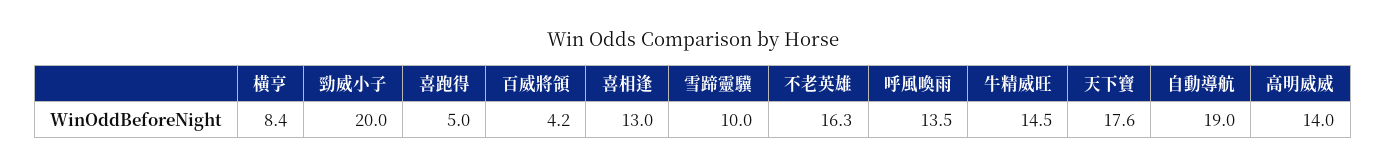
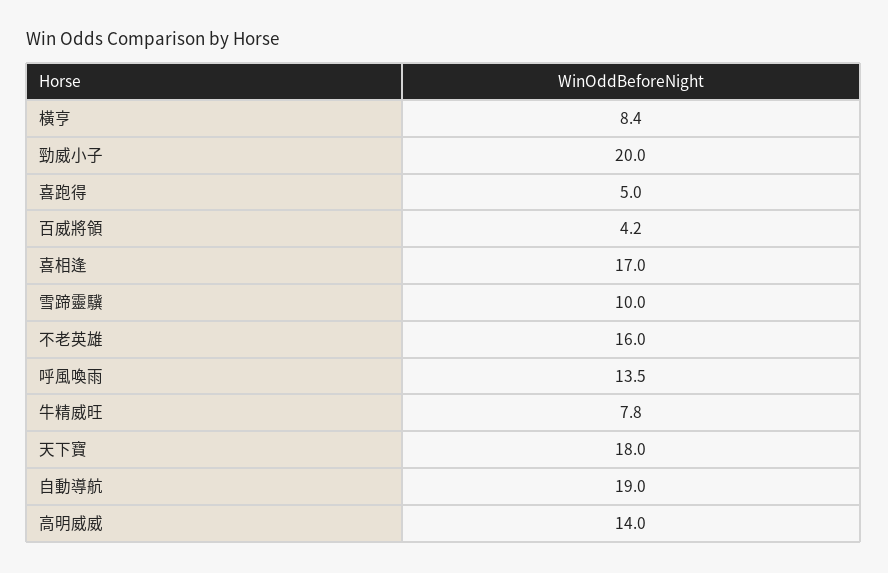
喜相逢: 13 -> 17
不老英雄: 16.3 -> 16
牛精威旺: 14.5 -> 7.8
天下寶: 17.6 -> 18

